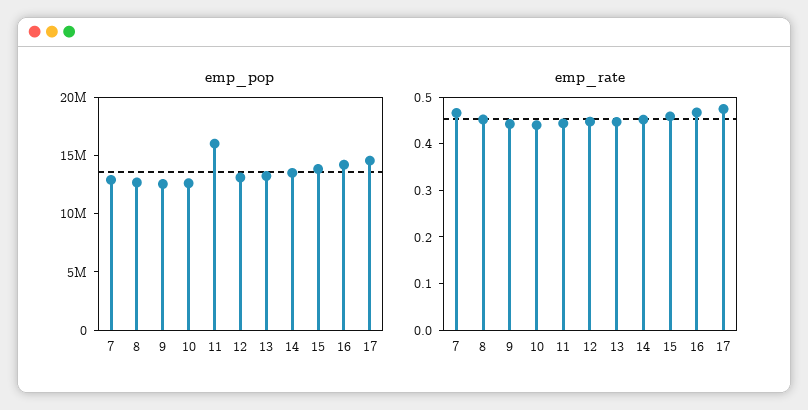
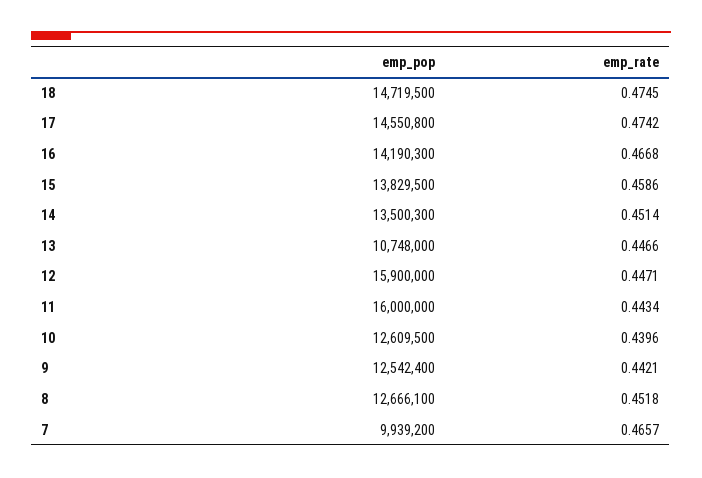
emp_pop, 7: 13000000 -> 9939200
emp_pop, 12: 13000000 -> 15900000
emp_pop, 13: 13000000 -> 10748000
emp_pop, 18: none -> 14719500
emp_rate, 18: none -> 0.4745

